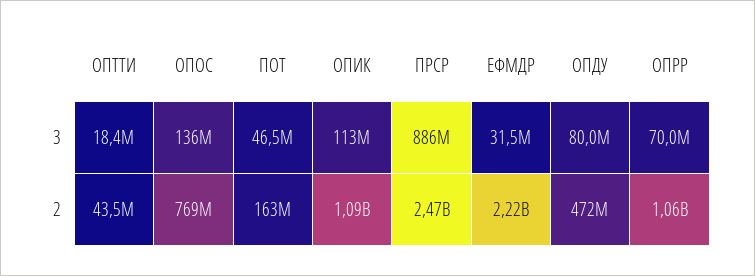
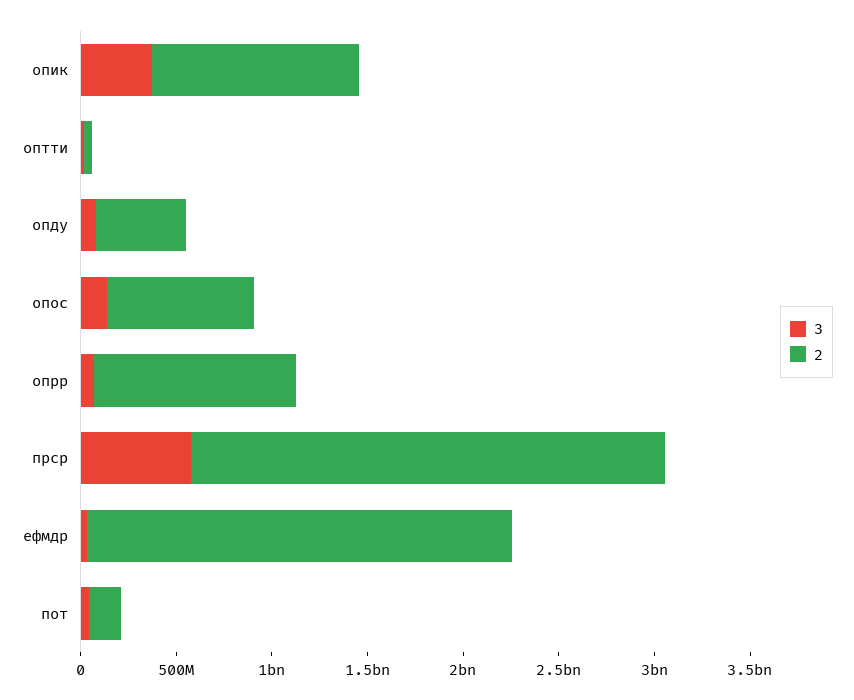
3, ОПИК: 113000000 -> 400000000
3, ПРСР: 886000000 -> 600000000

